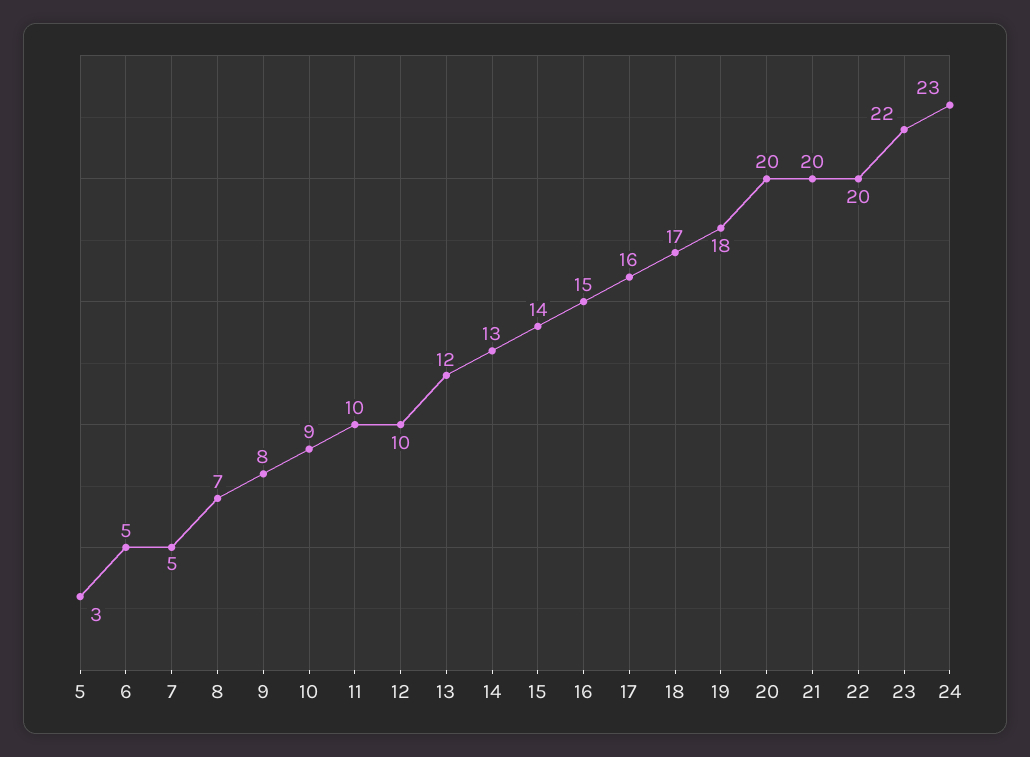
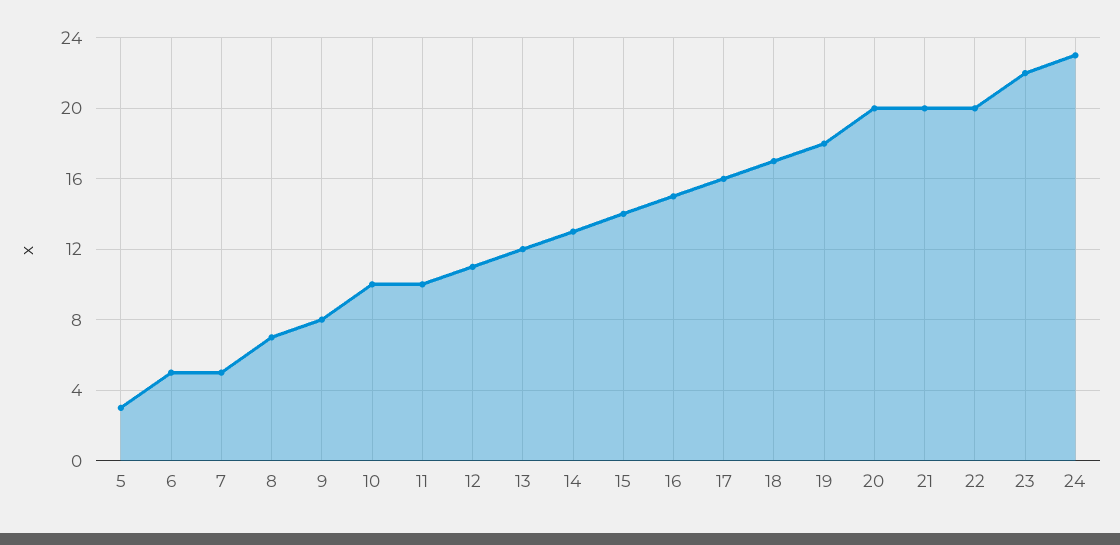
10: 9 -> 10
12: 10 -> 11

